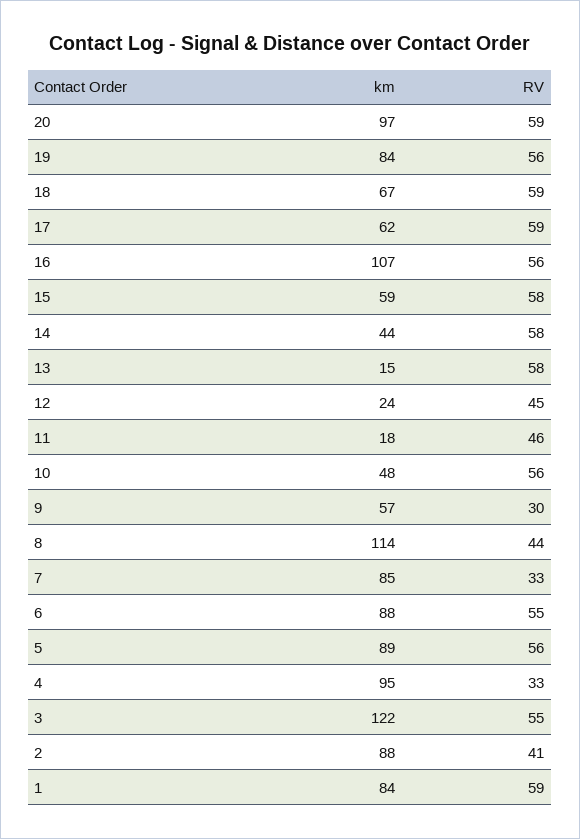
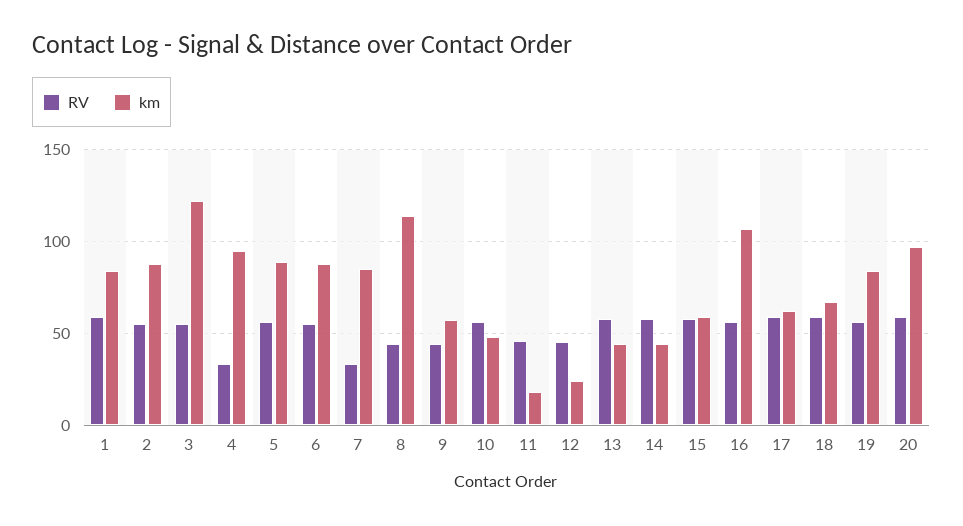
km, 13: 15 -> 45
RV, 9: 30 -> 45
RV, 2: 41 -> 55

